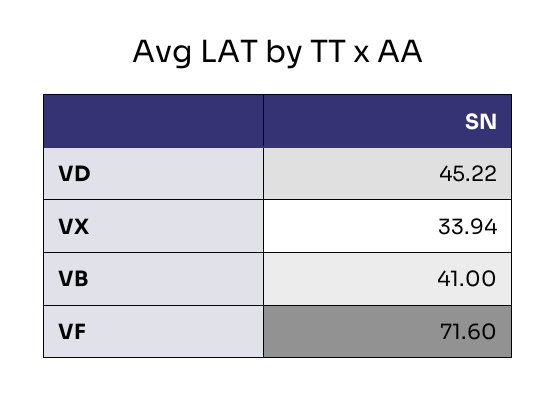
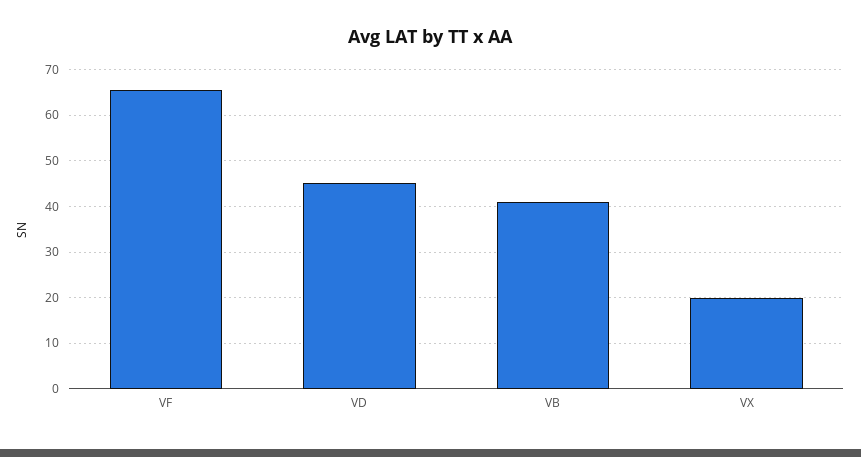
VX: 33.94 -> 20
VF: 71.6 -> 66

